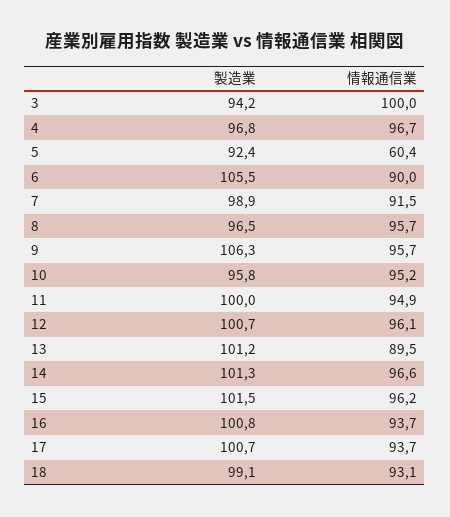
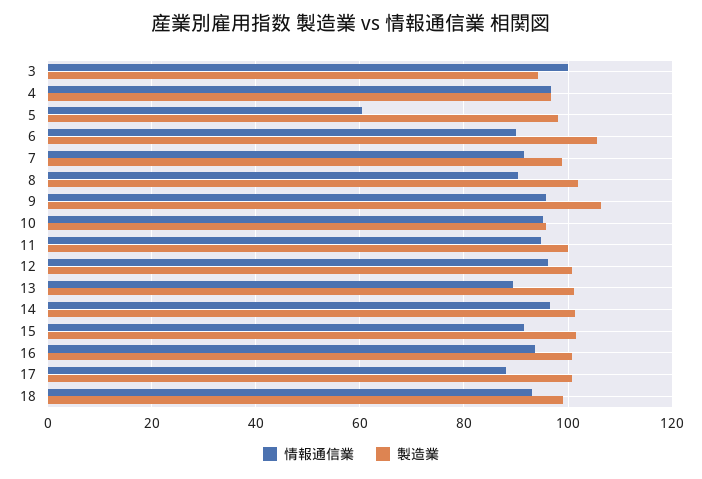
製造業, 5: 92.4 -> 98
製造業, 8: 96.5 -> 102
情報通信業, 8: 95.7 -> 90
情報通信業, 15: 96.2 -> 92
情報通信業, 17: 93.7 -> 88

